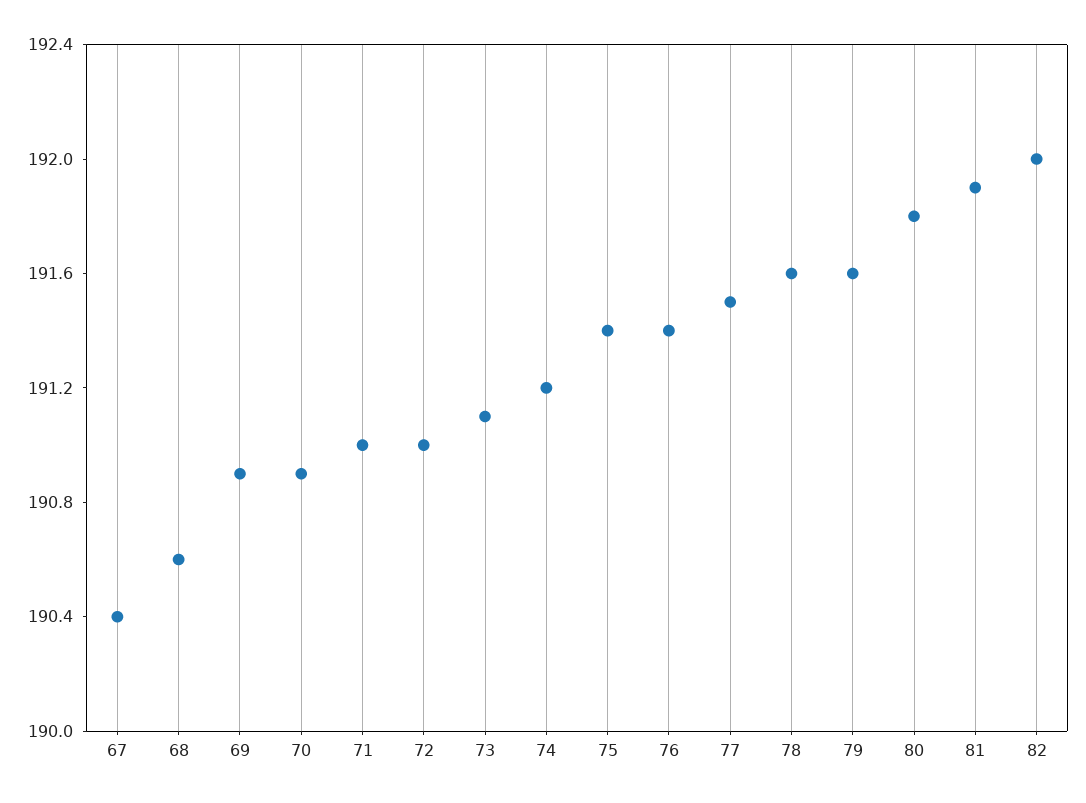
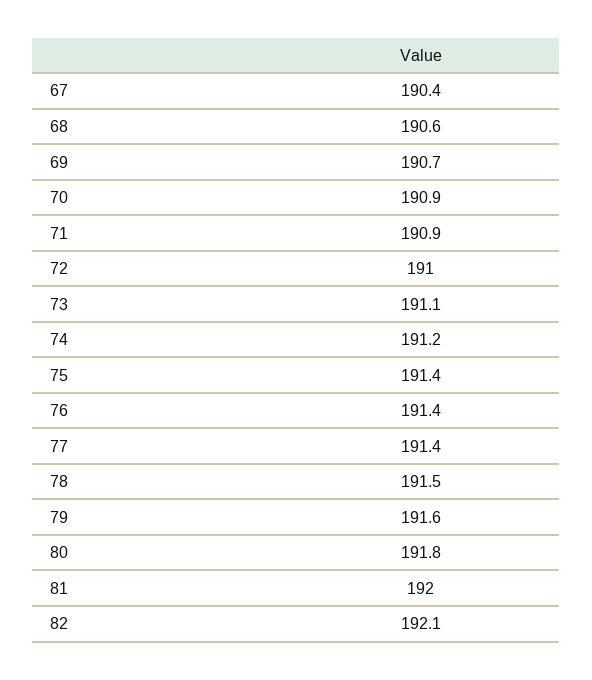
69: 190.9 -> 190.7
71: 191 -> 190.9
77: 191.5 -> 191.4
78: 191.6 -> 191.5
81: 191.9 -> 192
82: 192 -> 192.1

